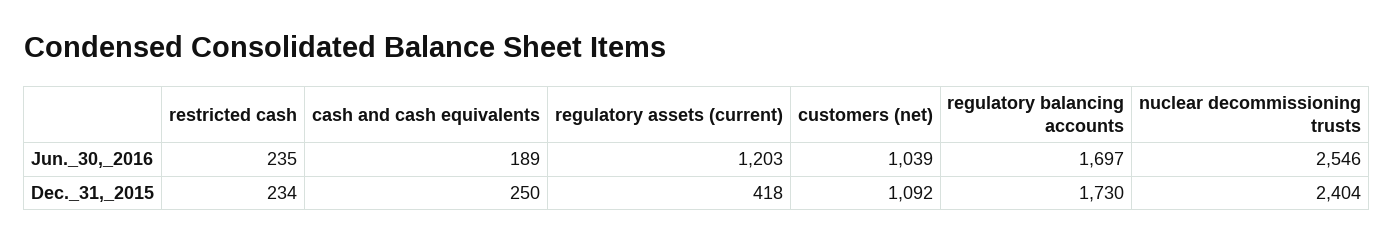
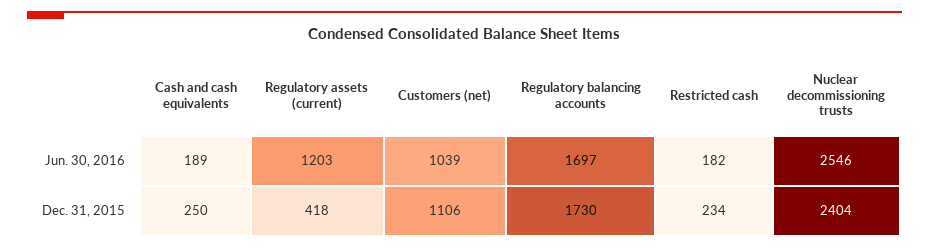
restricted cash, Jun._30,_2016: 235 -> 182
customers (net), Dec._31,_2015: 1092 -> 1106

